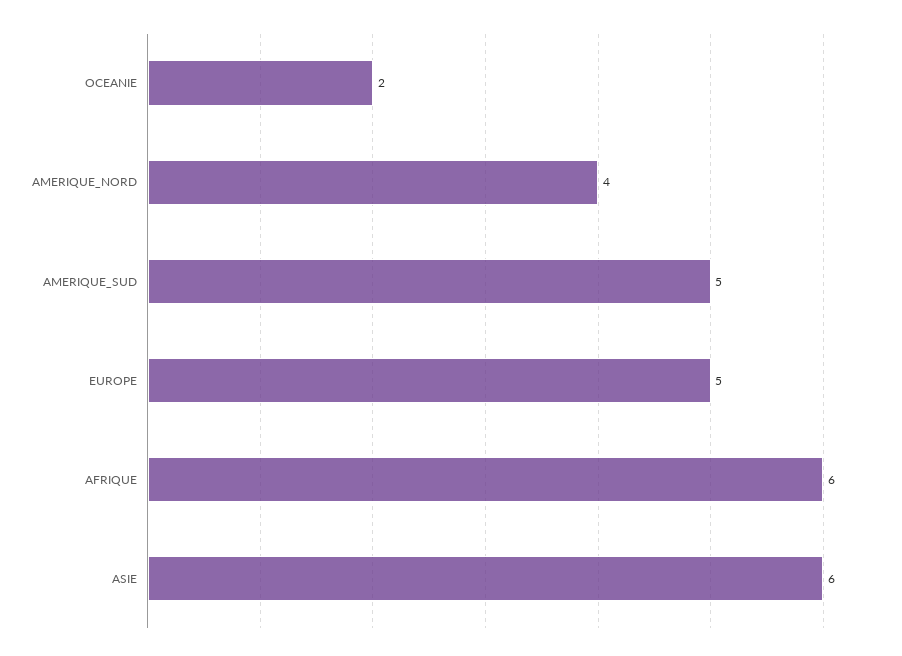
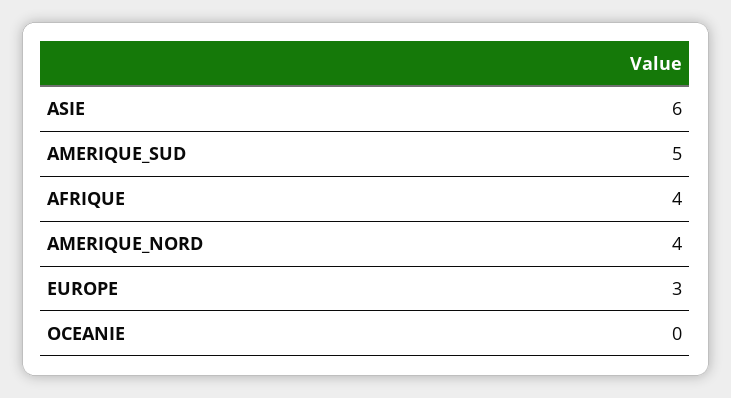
OCEANIE: 2 -> 0
EUROPE: 5 -> 3
AFRIQUE: 6 -> 4

